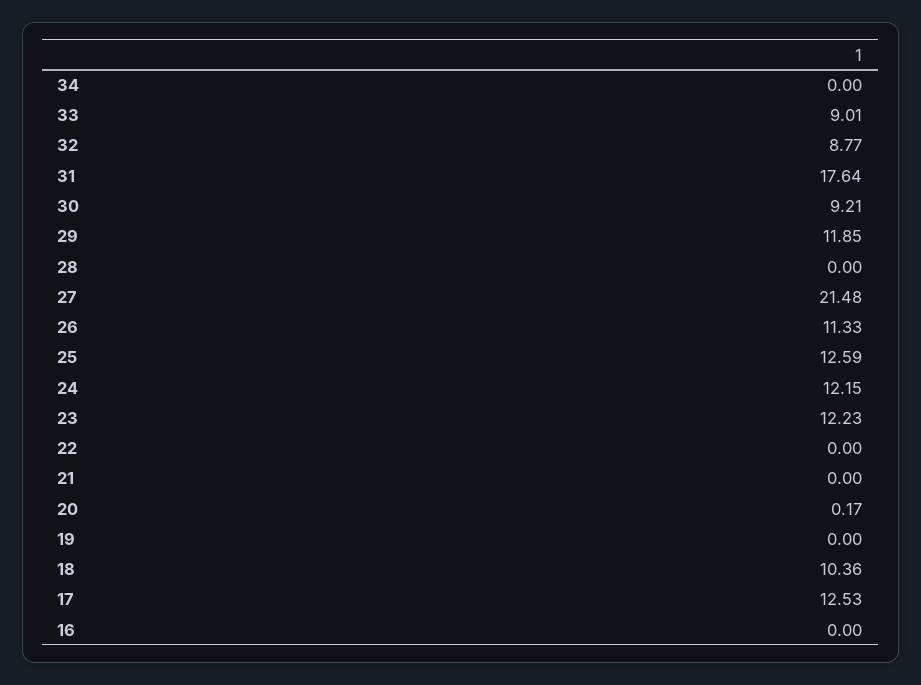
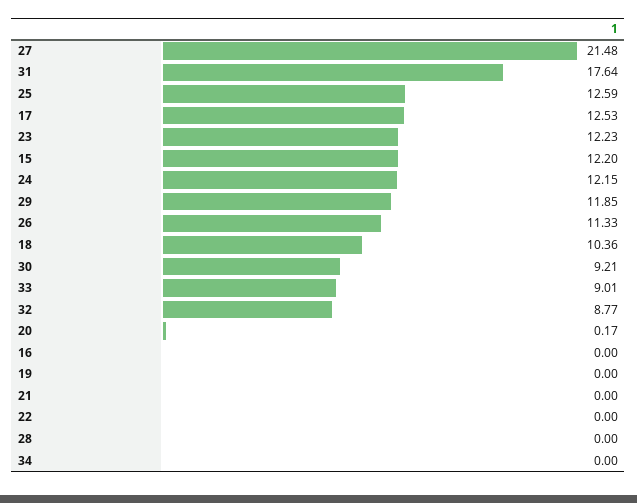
15: none -> 12.2

